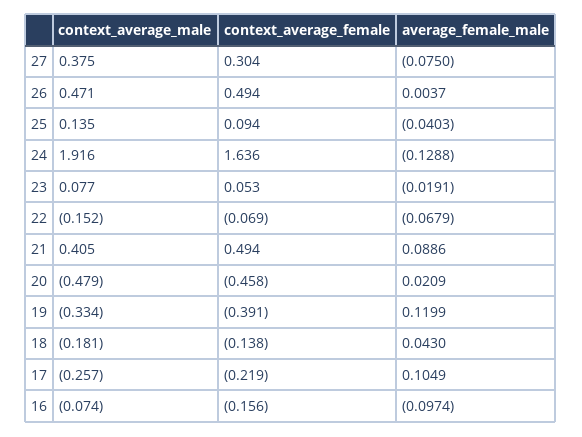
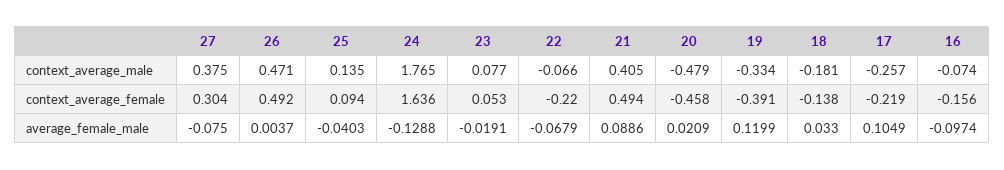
context_average_female, 26: 0.494 -> 0.492
context_average_male, 24: 1.916 -> 1.765
context_average_male, 22: -0.152 -> -0.066
context_average_female, 22: -0.069 -> -0.22
average_female_male, 18: 0.043 -> 0.033

